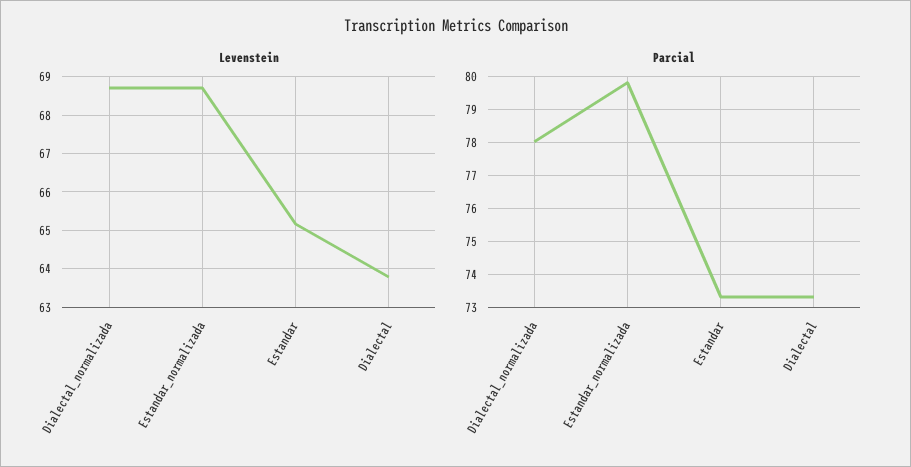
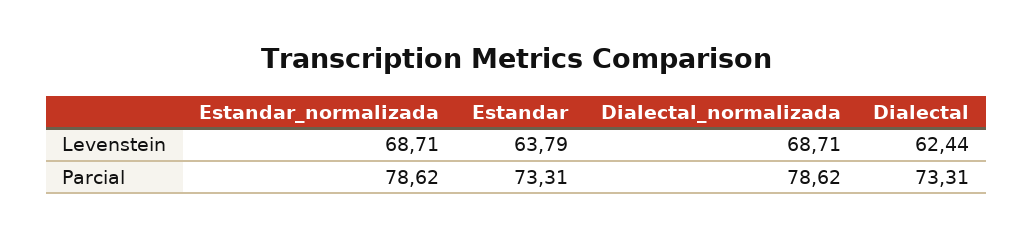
Levenstein, Estandar: 65.2 -> 63.79
Levenstein, Dialectal: 63.8 -> 62.44
Parcial, Dialectal_normalizada: 78 -> 78.62
Parcial, Estandar_normalizada: 79.8 -> 78.62

